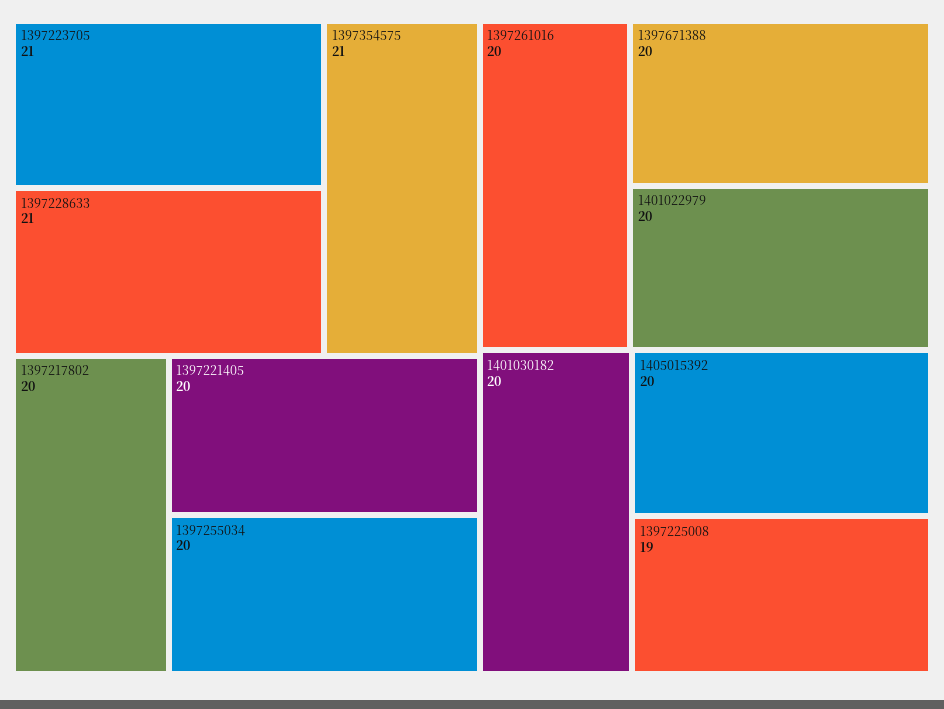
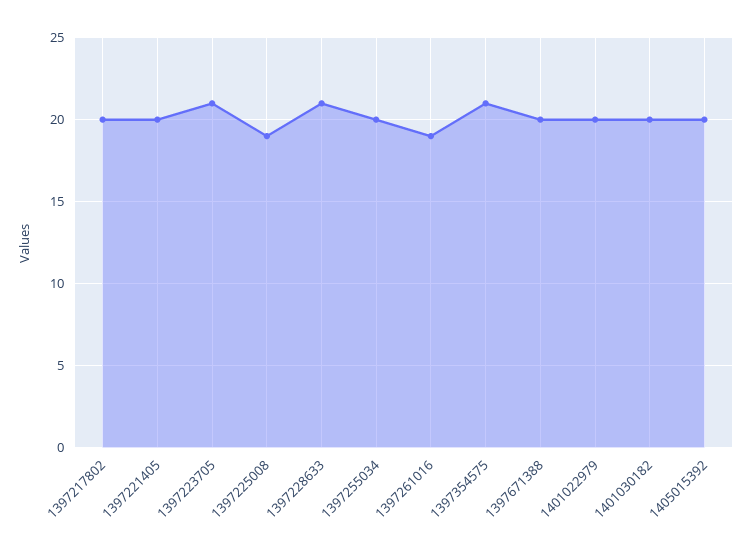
1397261016: 20 -> 19

